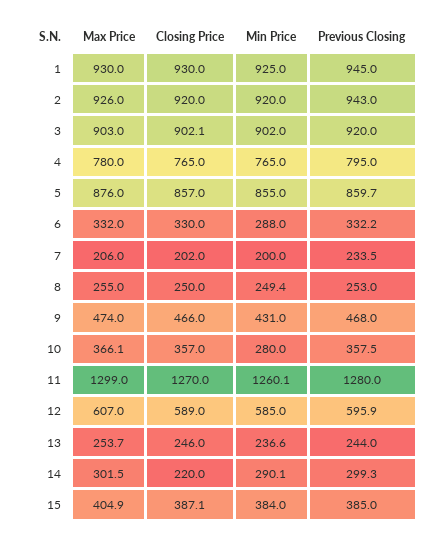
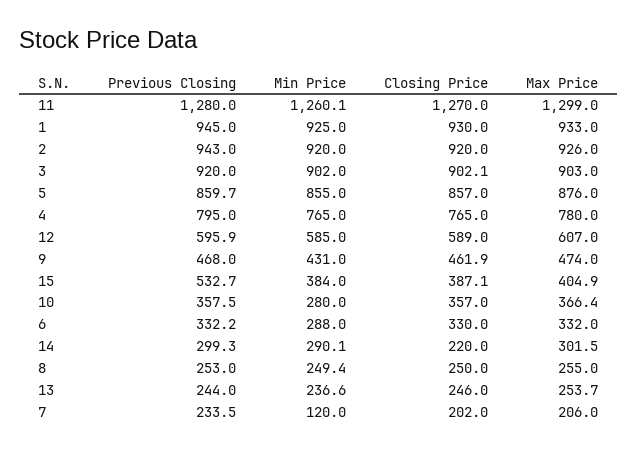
Max Price, 1: 930 -> 933
Min Price, 7: 200 -> 120
Closing Price, 9: 466 -> 461.9
Max Price, 10: 366.1 -> 366.4
Previous Closing, 15: 385 -> 532.7

